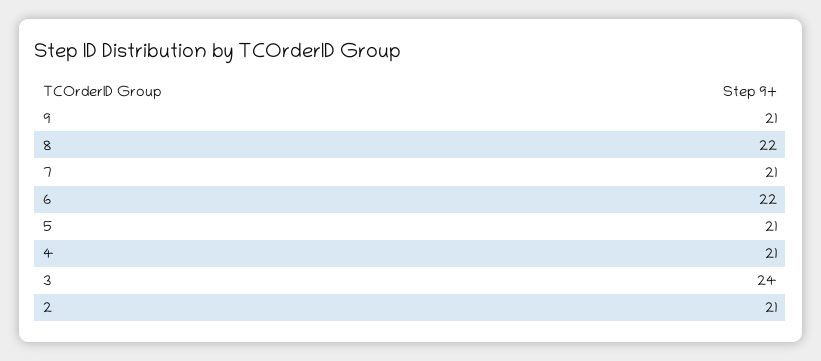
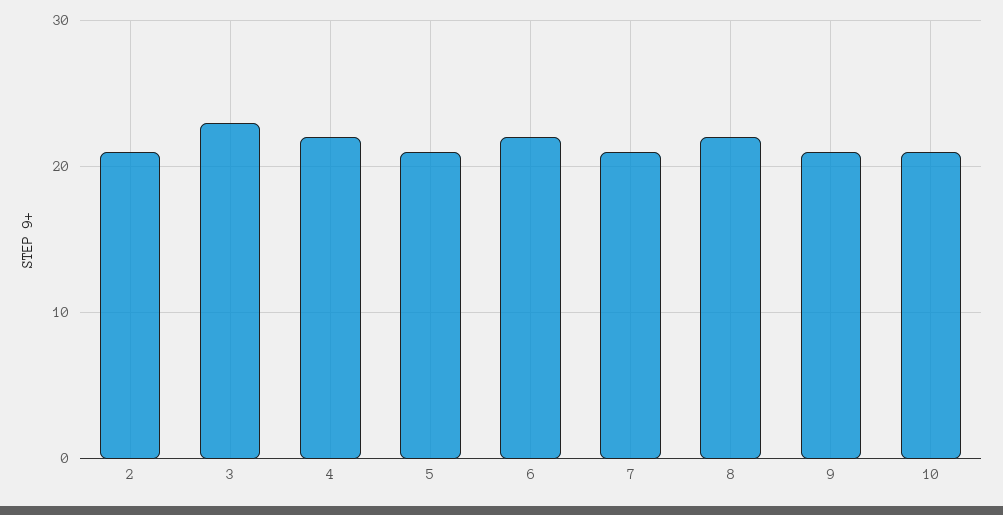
4: 21 -> 22
3: 24 -> 23
10: none -> 21

